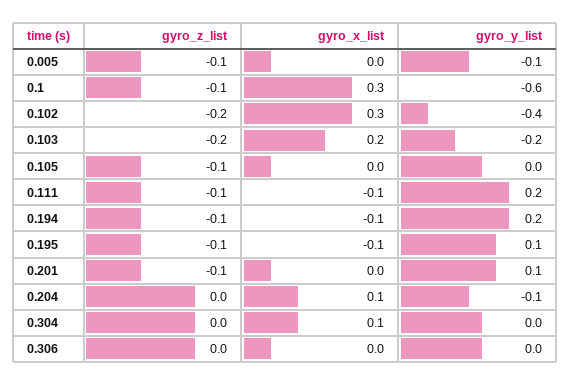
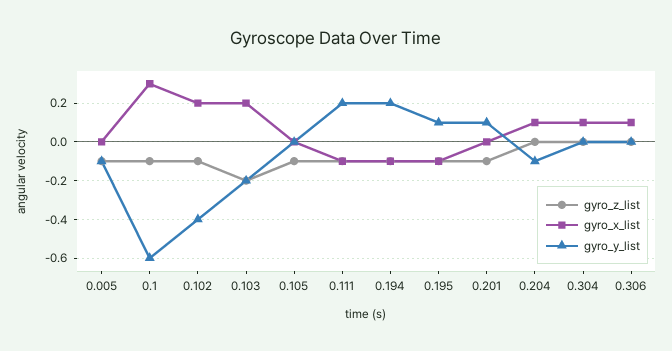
gyro_z_list, 0.102: -0.2 -> -0.1
gyro_x_list, 0.102: 0.3 -> 0.2
gyro_x_list, 0.306: 0 -> 0.1

